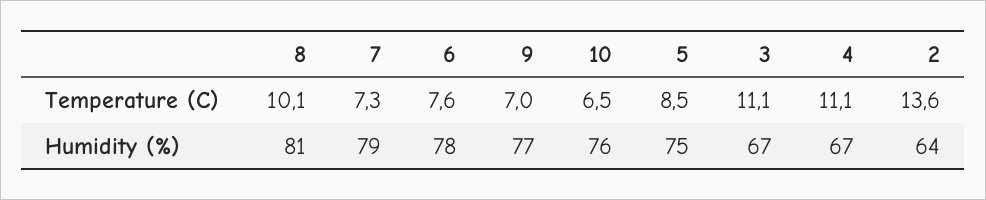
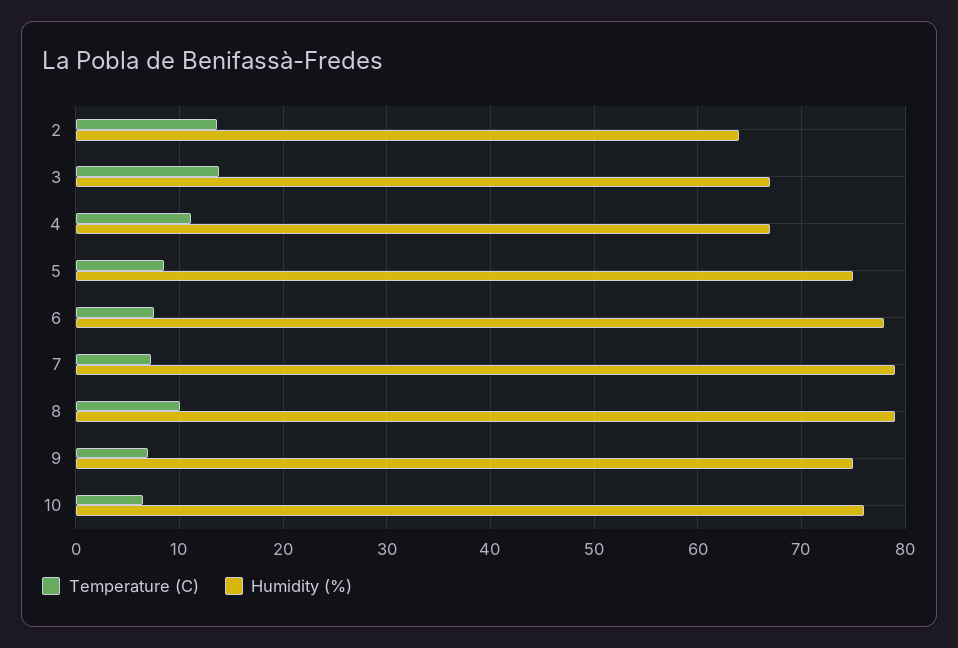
Temperature (C), 3: 11.1 -> 14
Humidity (%), 8: 81 -> 79
Humidity (%), 9: 77 -> 75

